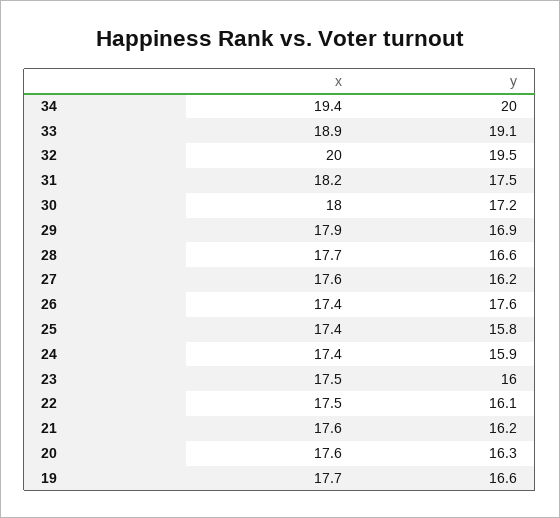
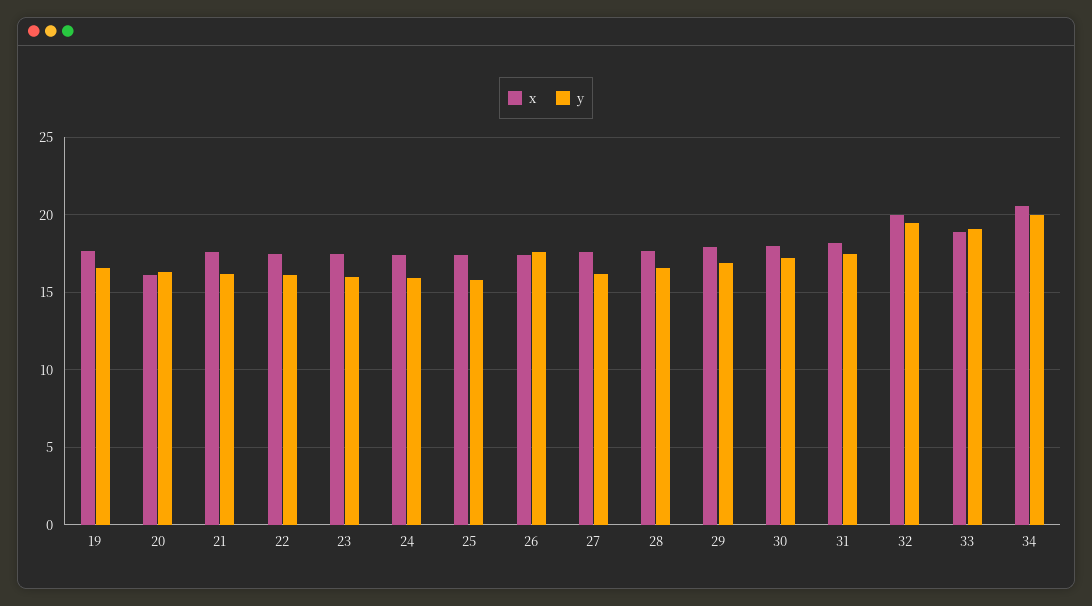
x, 34: 19.4 -> 20.5
x, 20: 17.6 -> 16

